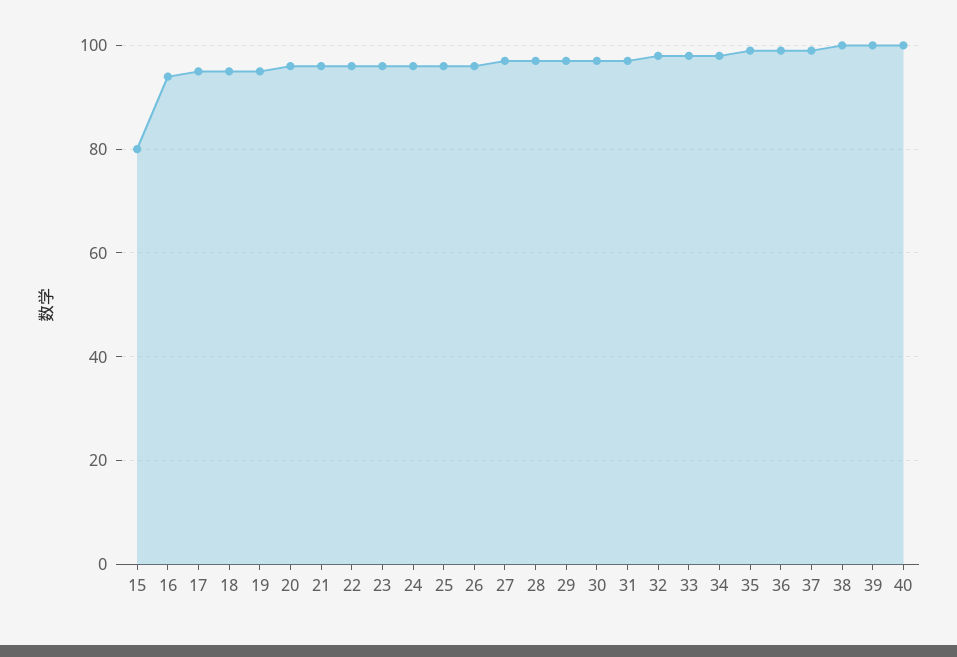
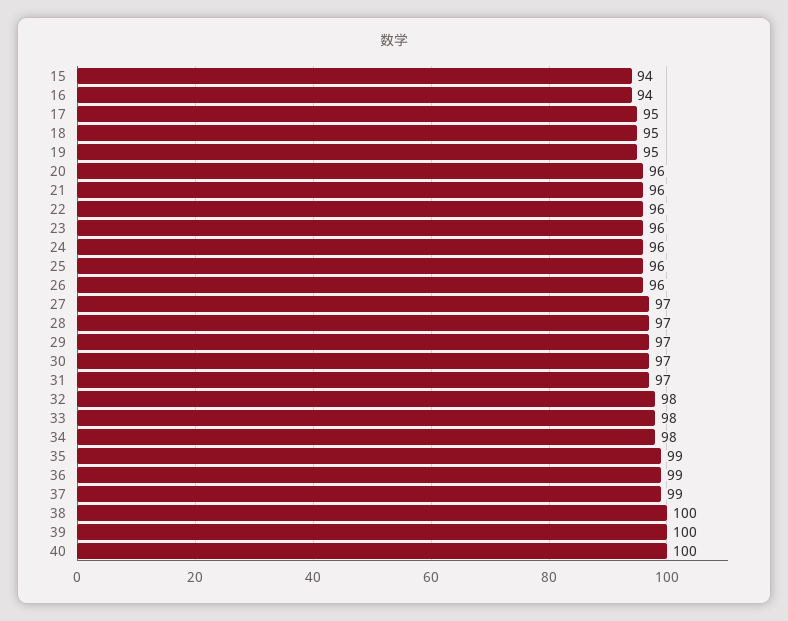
15: 80 -> 94

